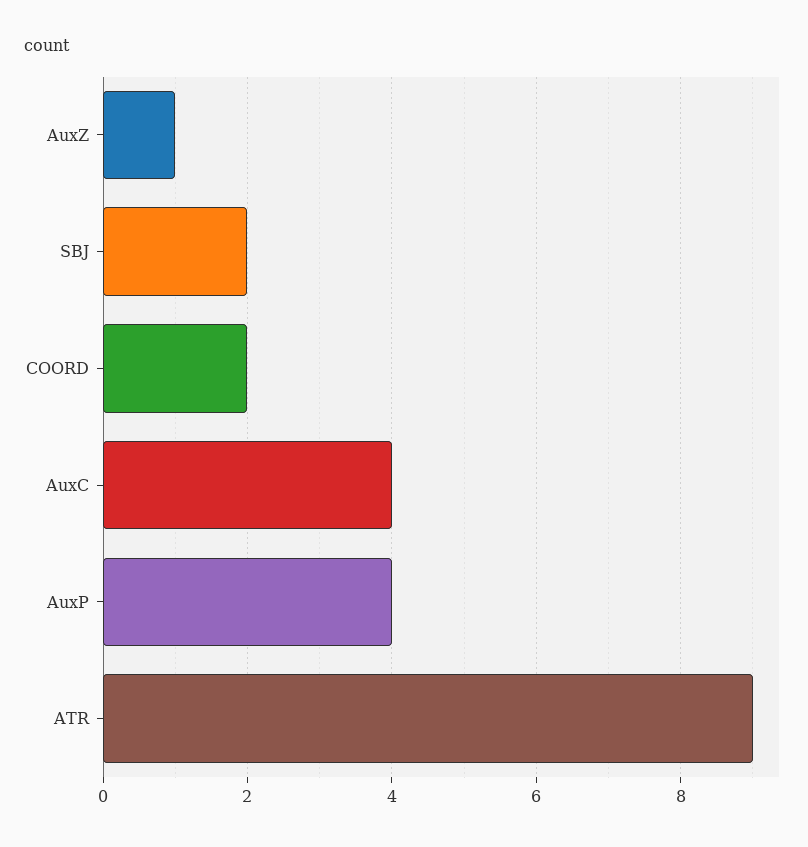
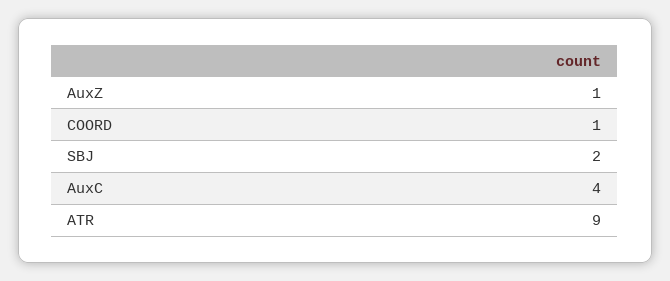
COORD: 2 -> 1
AuxP: 4 -> none

